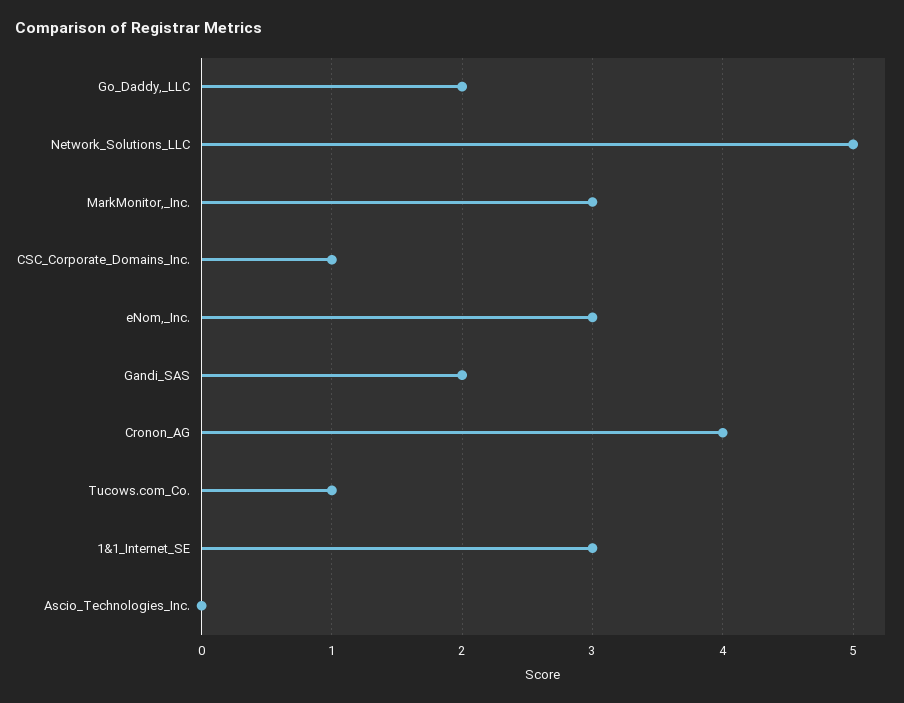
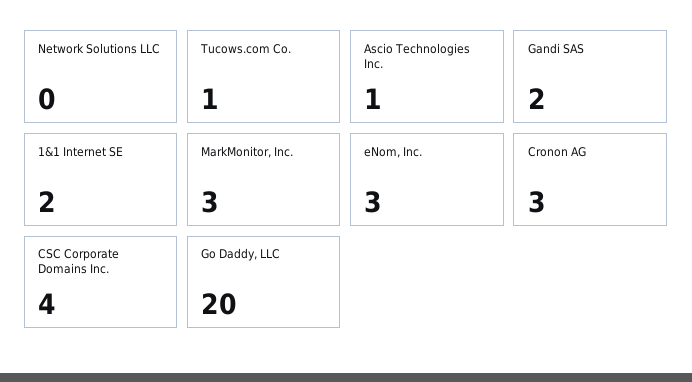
Go_Daddy,_LLC: 2 -> 20
Network_Solutions_LLC: 5 -> 0
CSC_Corporate_Domains_Inc.: 1 -> 4
Cronon_AG: 4 -> 3
1&1_Internet_SE: 3 -> 2
Ascio_Technologies_Inc.: 0 -> 1

